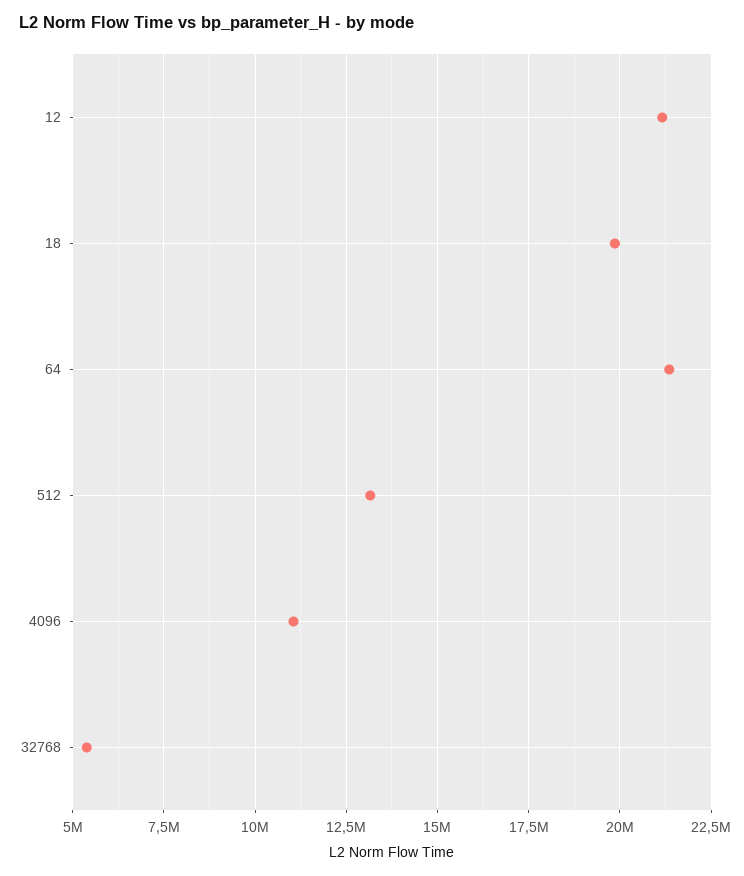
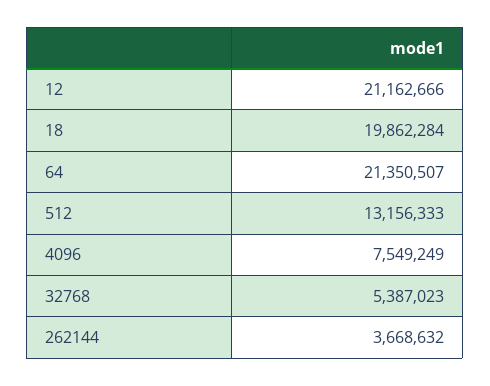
4096: 11000000 -> 7549249
262144: none -> 3668632

